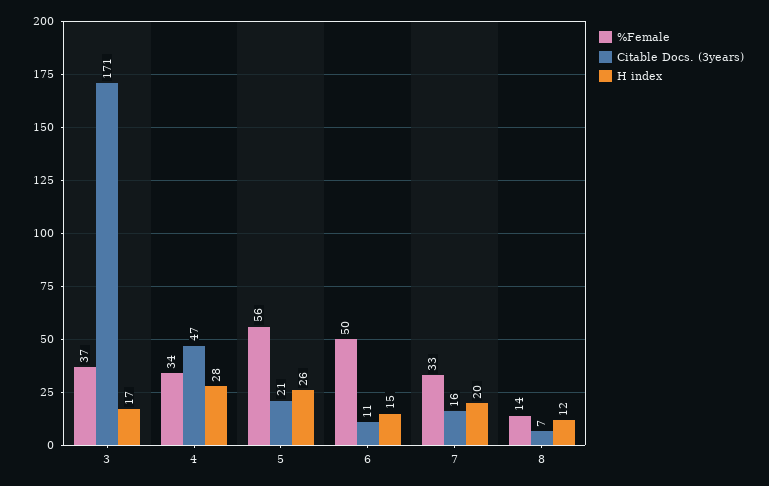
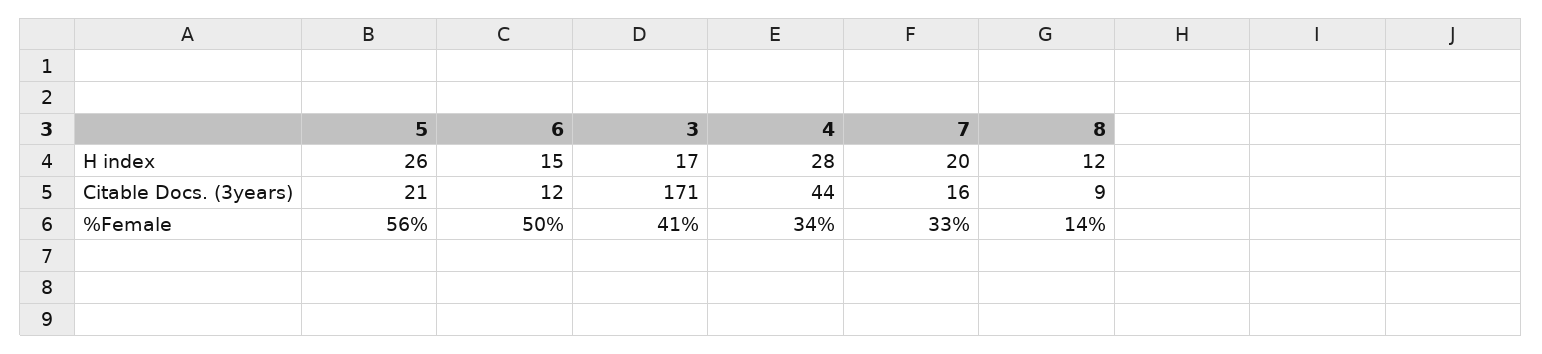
%Female, 3: 37 -> 41
Citable Docs. (3years), 4: 47 -> 44
Citable Docs. (3years), 6: 11 -> 12
Citable Docs. (3years), 8: 7 -> 9

